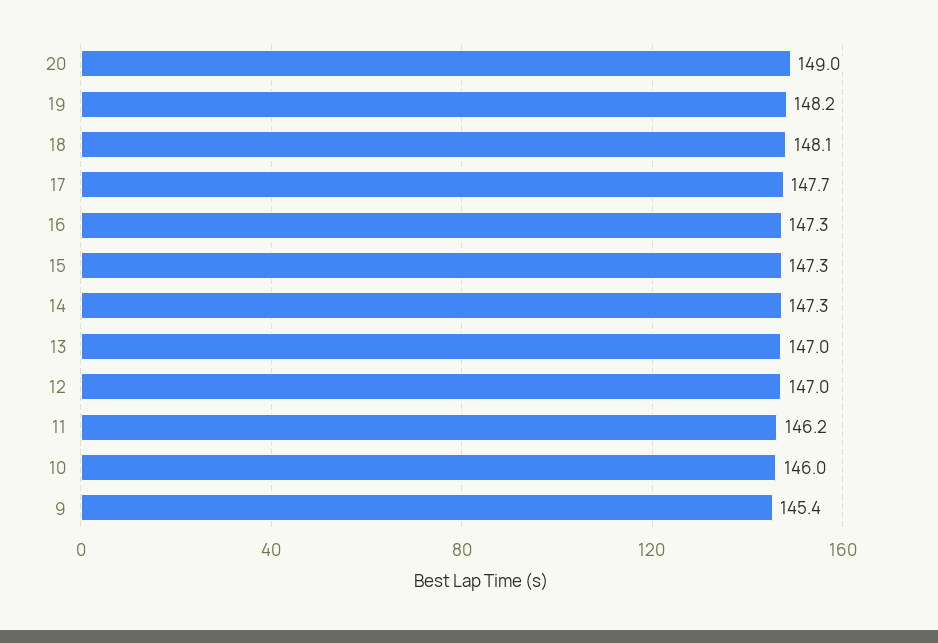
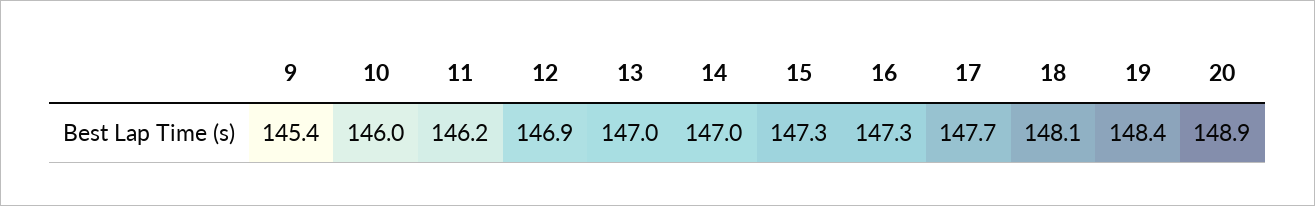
20: 149 -> 148.9
19: 148.2 -> 148.4
14: 147.3 -> 147
12: 147 -> 146.9

